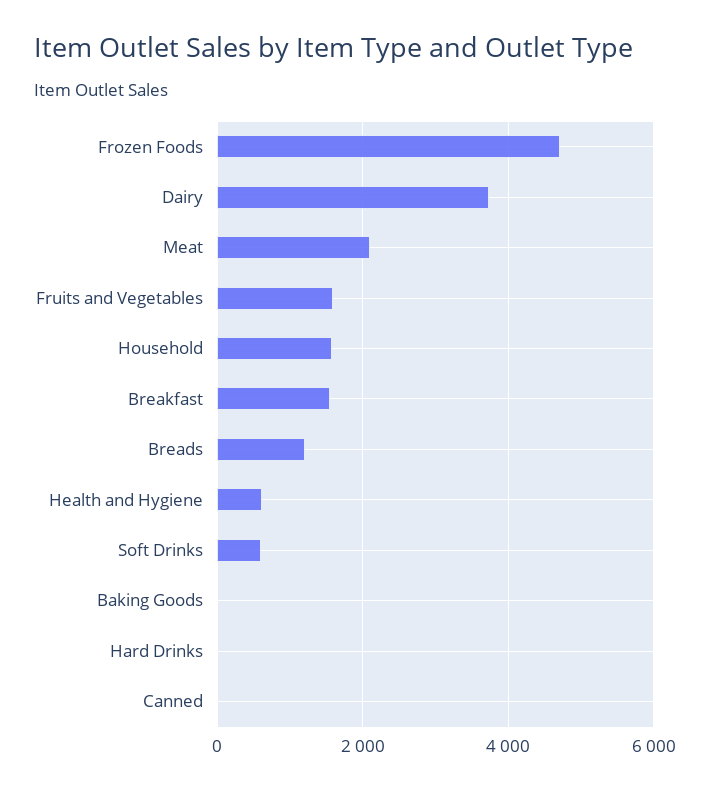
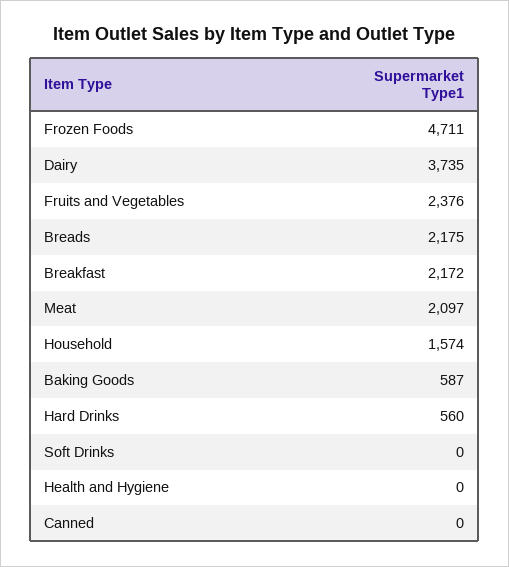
Fruits and Vegetables: 1600 -> 2376
Breakfast: 1600 -> 2172
Breads: 1200 -> 2175
Health and Hygiene: 600 -> 0
Soft Drinks: 600 -> 0
Baking Goods: 0 -> 587
Hard Drinks: 0 -> 560

